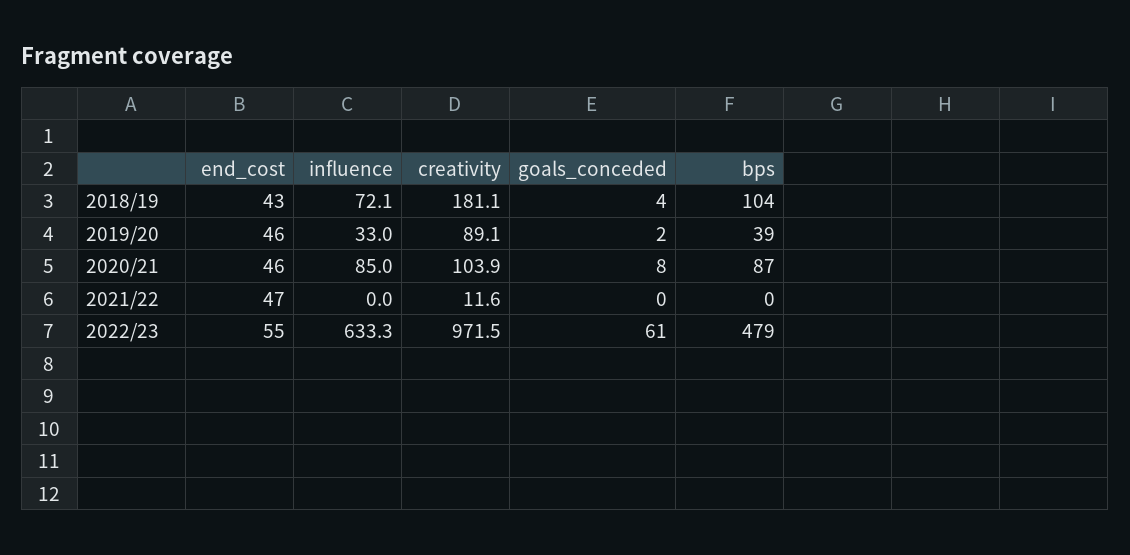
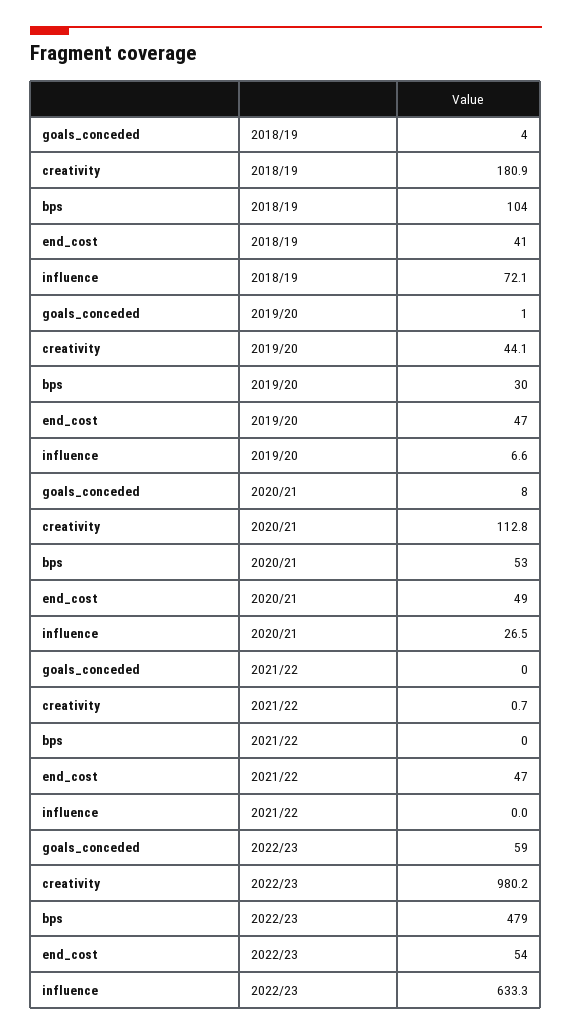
end_cost, 2018/19: 43 -> 41
creativity, 2018/19: 181.1 -> 180.9
end_cost, 2019/20: 46 -> 47
influence, 2019/20: 33 -> 6.6
creativity, 2019/20: 89.1 -> 44.1
goals_conceded, 2019/20: 2 -> 1
bps, 2019/20: 39 -> 30
end_cost, 2020/21: 46 -> 49
influence, 2020/21: 85 -> 26.5
creativity, 2020/21: 103.9 -> 112.8
bps, 2020/21: 87 -> 53
creativity, 2021/22: 11.6 -> 0.7
end_cost, 2022/23: 55 -> 54
creativity, 2022/23: 971.5 -> 980.2
goals_conceded, 2022/23: 61 -> 59

